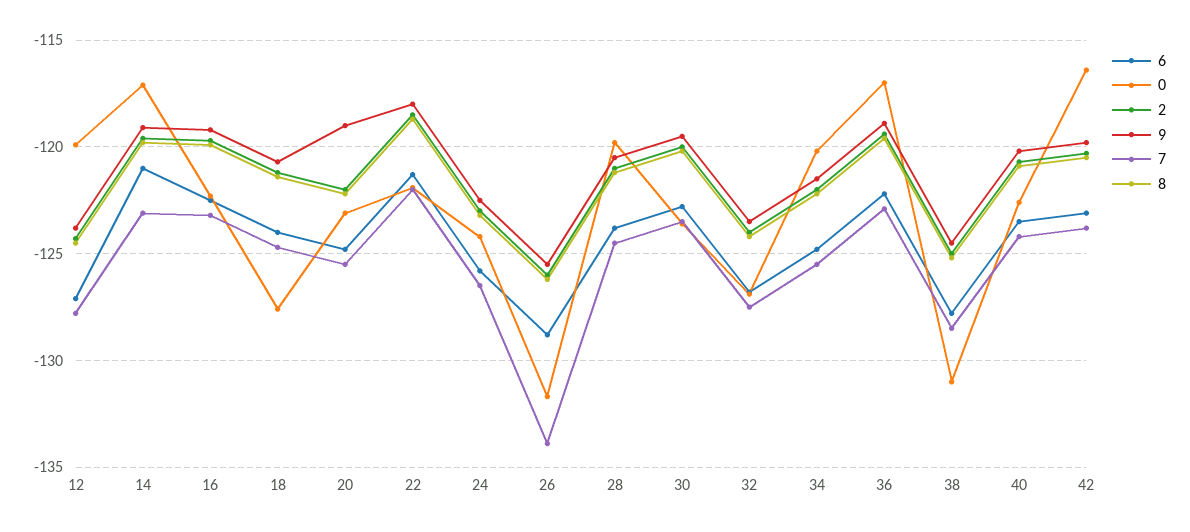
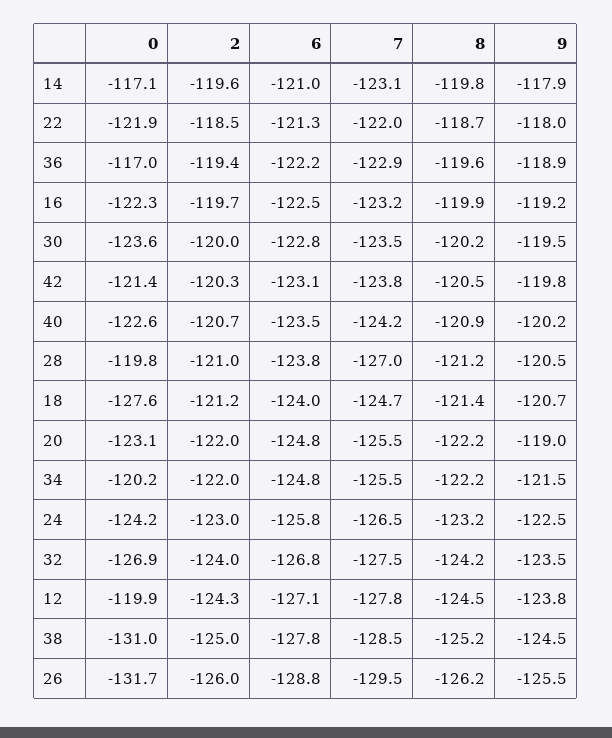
9, 14: -119 -> -117.9
7, 26: -134 -> -129.5
7, 28: -124.5 -> -127
0, 42: -116.5 -> -121.4

